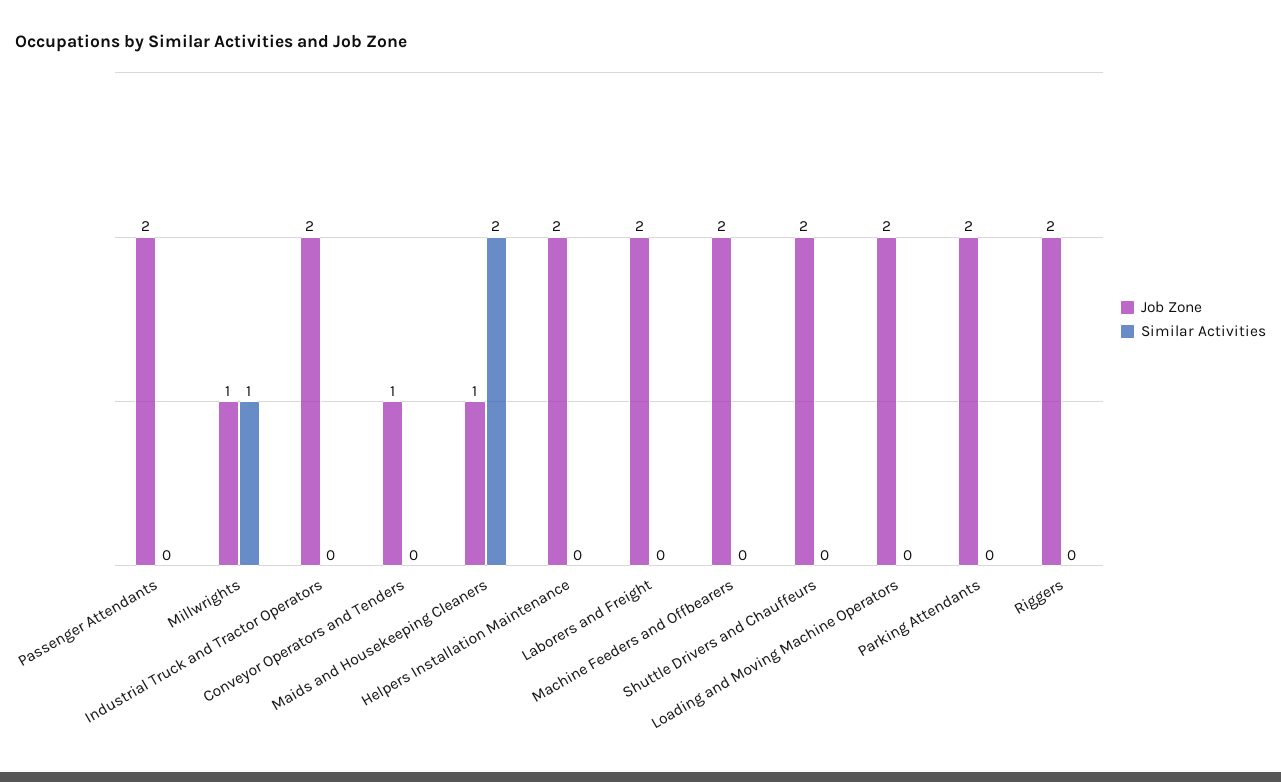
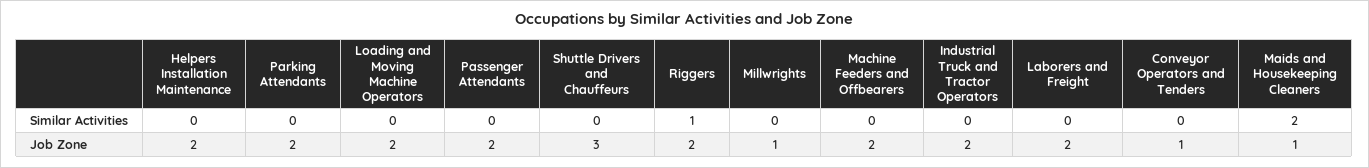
Similar Activities, Millwrights: 1 -> 0
Job Zone, Shuttle Drivers and Chauffeurs: 2 -> 3
Similar Activities, Riggers: 0 -> 1

